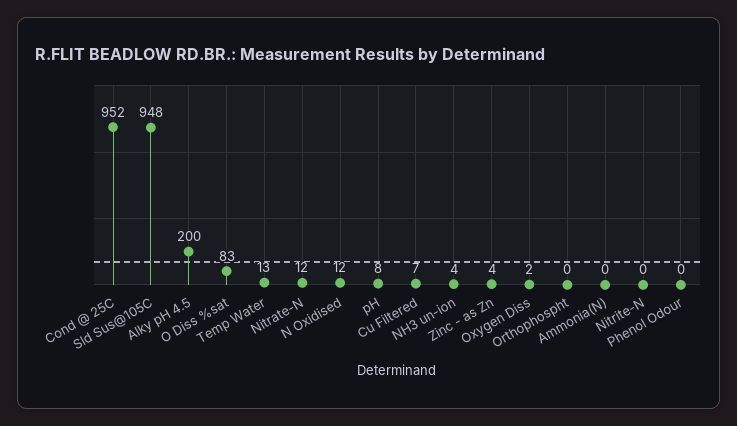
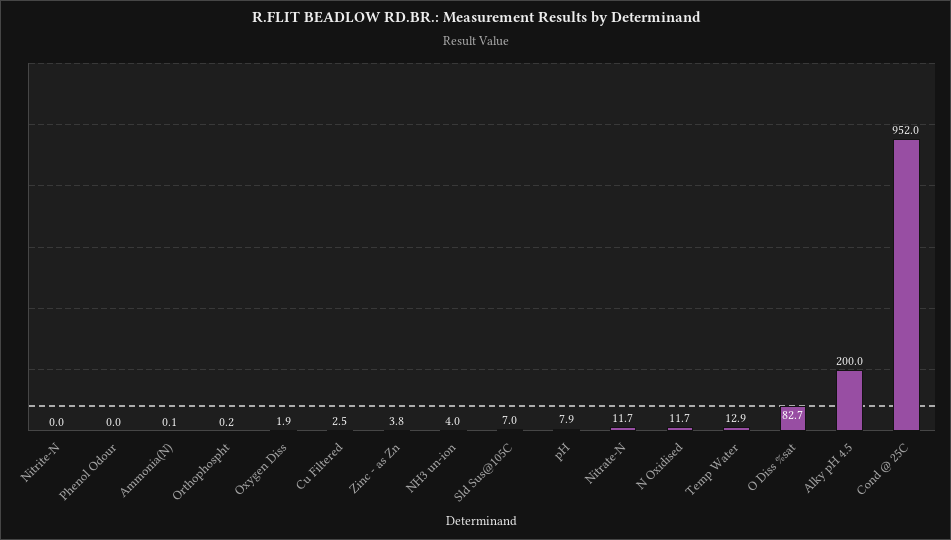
Sld Sus@105C: 948 -> 7
Cu Filtered: 7 -> 2.5

